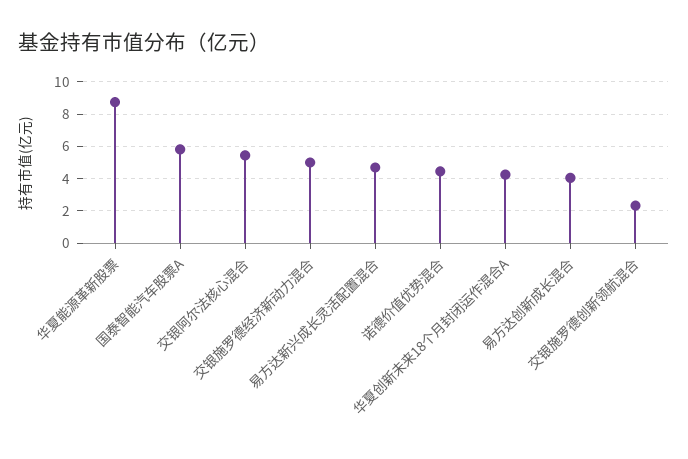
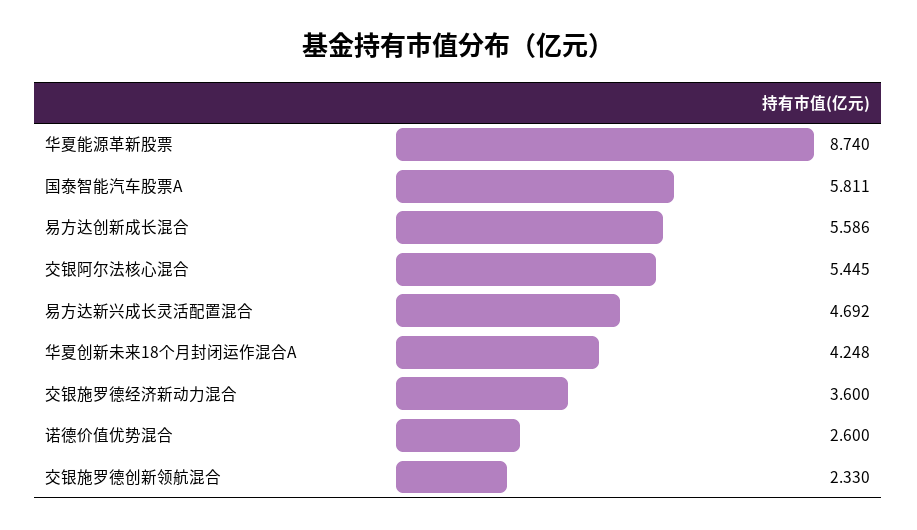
交银施罗德经济新动力混合: 5 -> 3.6
诺德价值优势混合: 4.5 -> 2.6
易方达创新成长混合: 4 -> 5.586

